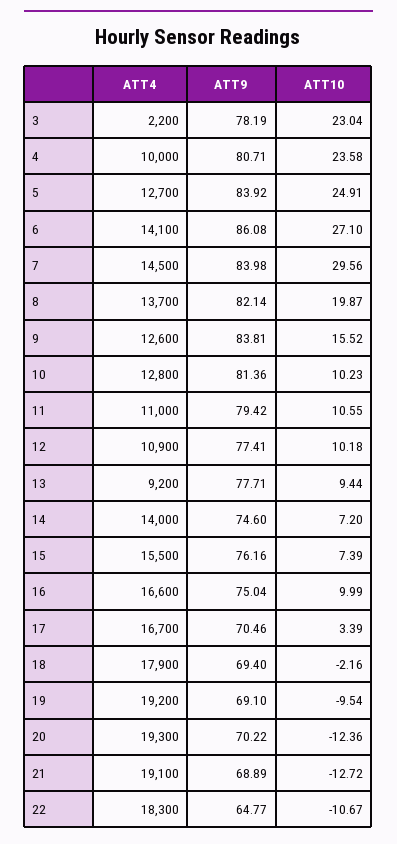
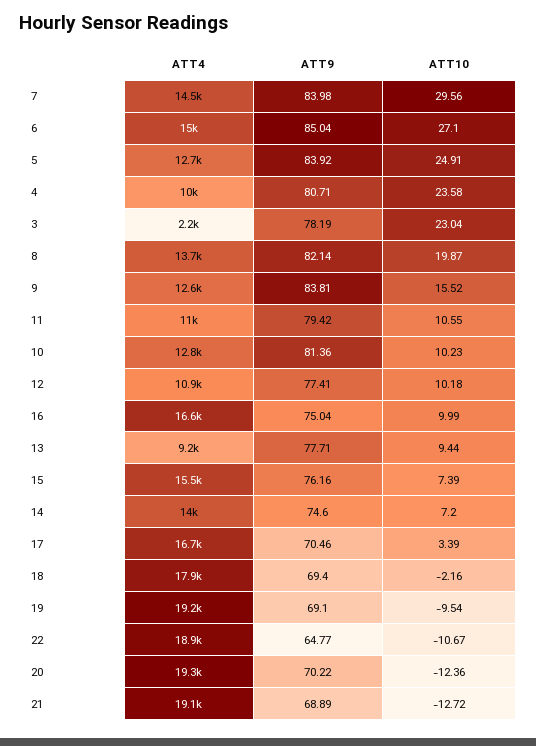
ATT4, 6: 14100 -> 15000
ATT9, 6: 86.08 -> 85.04
ATT4, 22: 18300 -> 18900

